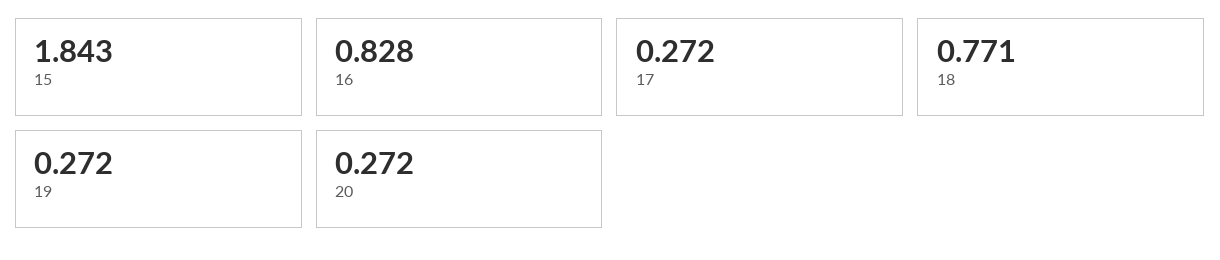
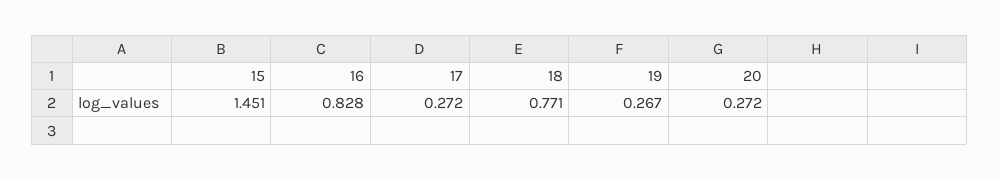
15: 1.843 -> 1.451
19: 0.272 -> 0.267

